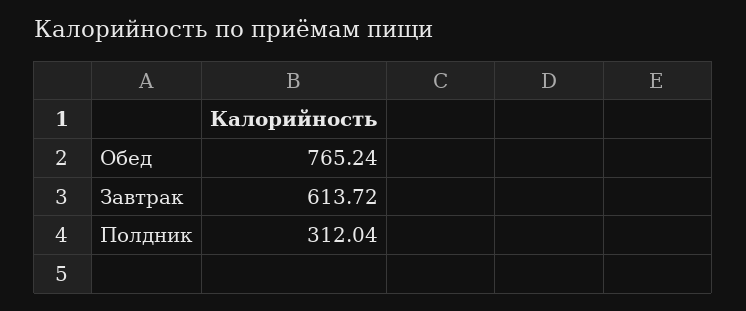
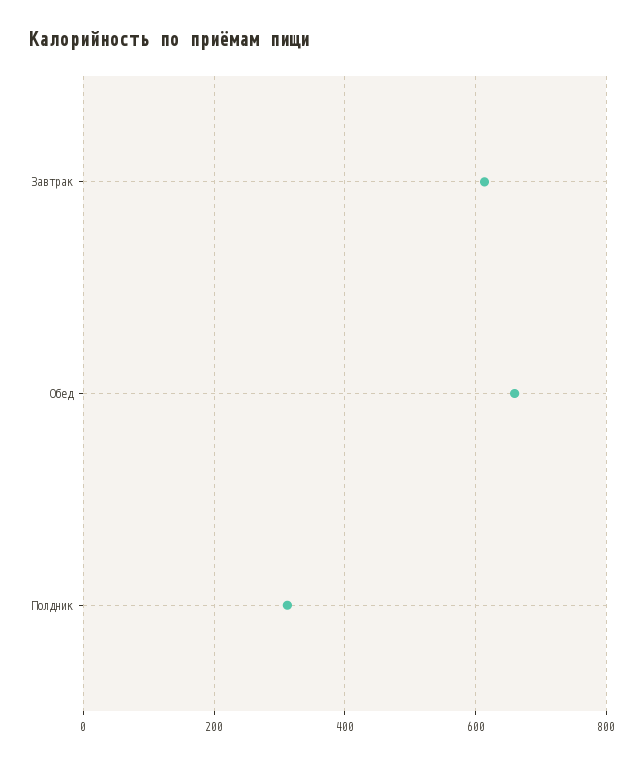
Обед: 765.24 -> 660

